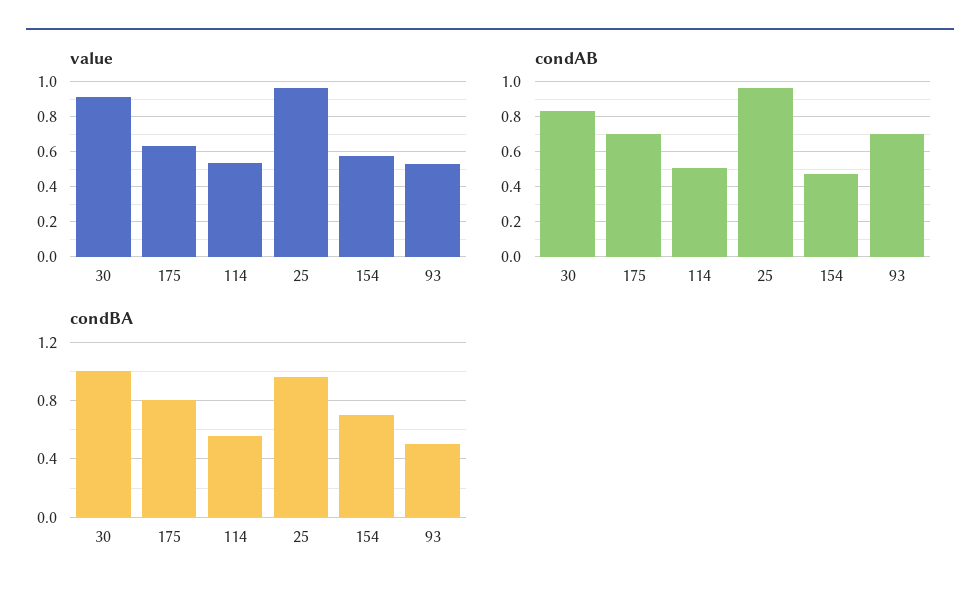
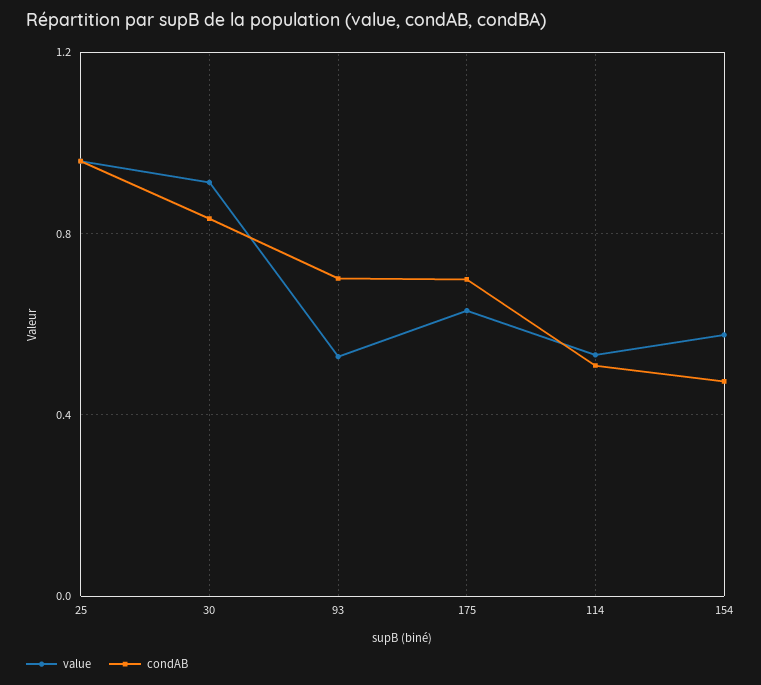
condBA, 30: 1 -> none
condBA, 175: 0.8 -> none
condBA, 114: 0.55 -> none
condBA, 25: 0.95 -> none
condBA, 154: 0.7 -> none
condBA, 93: 0.5 -> none

